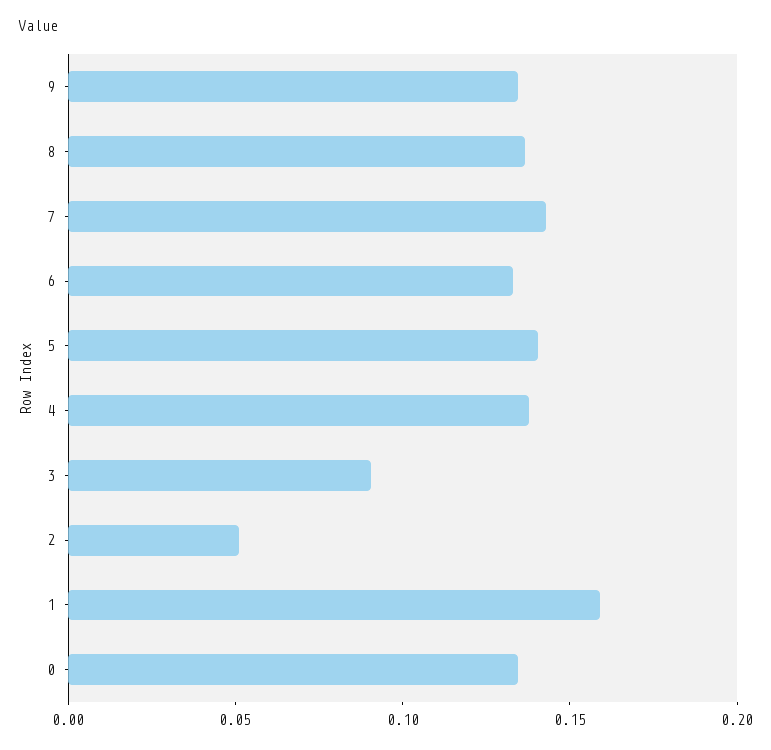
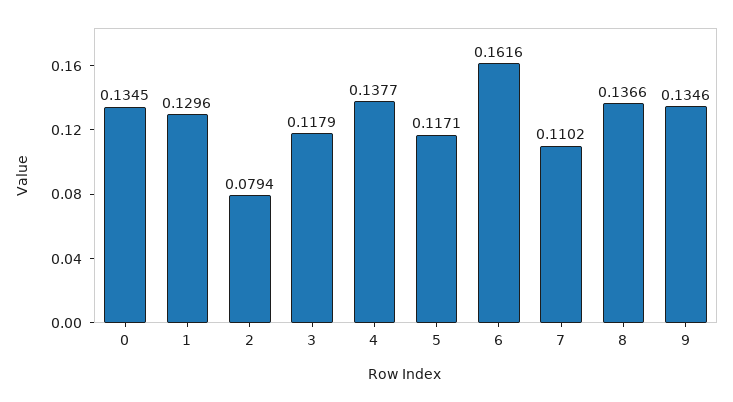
7: 0.14 -> 0.1102
6: 0.13 -> 0.1616
5: 0.14 -> 0.1171
3: 0.09 -> 0.1179
2: 0.05 -> 0.0794
1: 0.16 -> 0.1296

